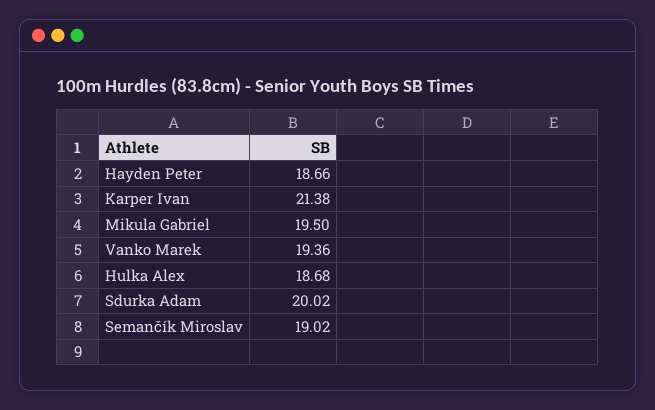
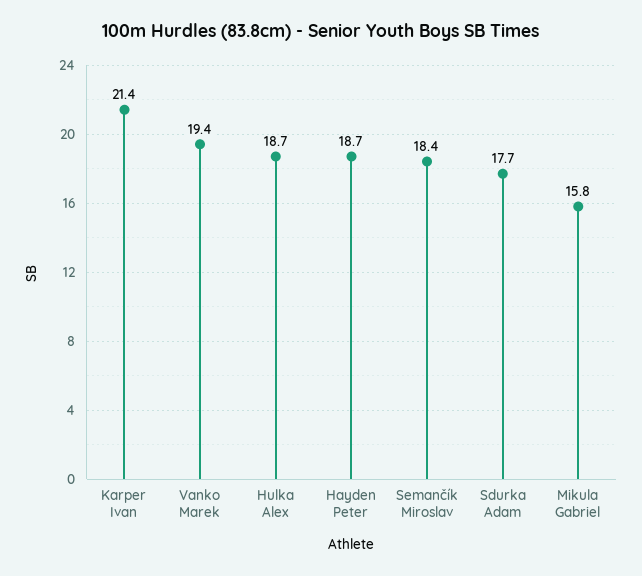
Mikula Gabriel: 19.5 -> 15.8
Sdurka Adam: 20.02 -> 17.7
Semančík Miroslav: 19.02 -> 18.4

